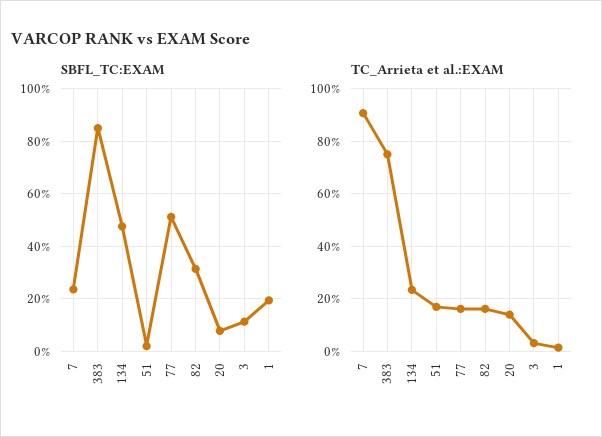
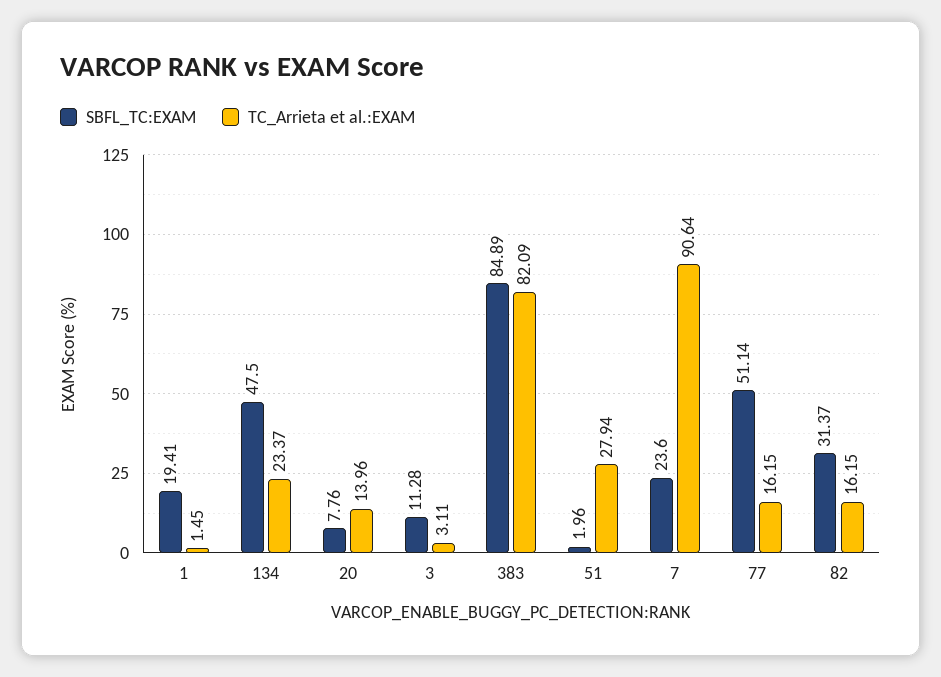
TC_Arrieta et al.:EXAM, 383: 75 -> 82.09
TC_Arrieta et al.:EXAM, 51: 17.5 -> 27.94

